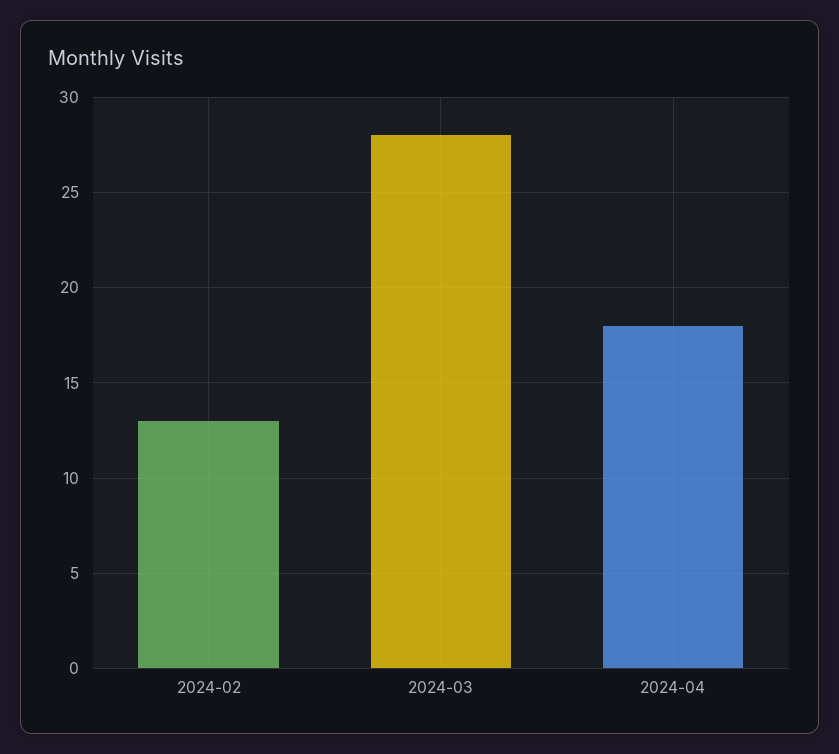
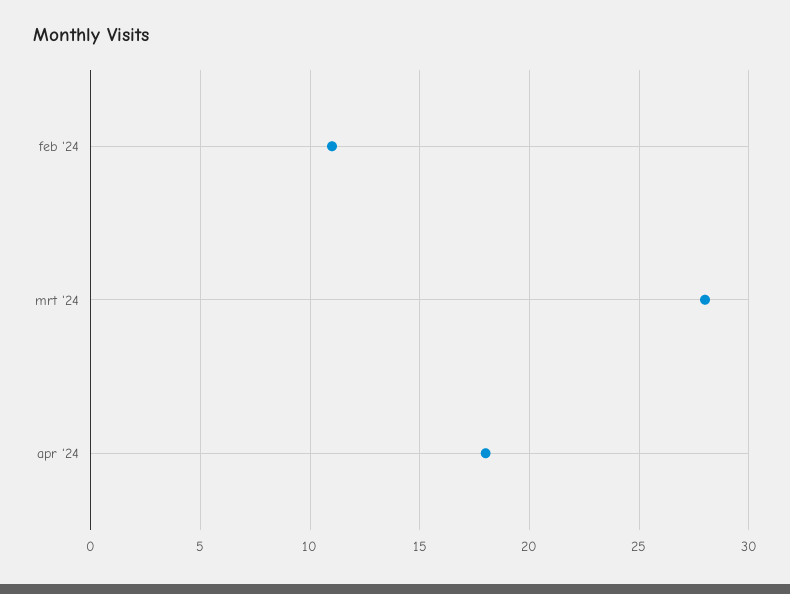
2024-02: 13 -> 11

